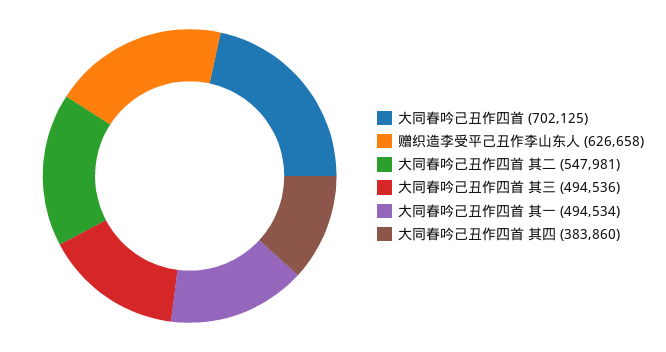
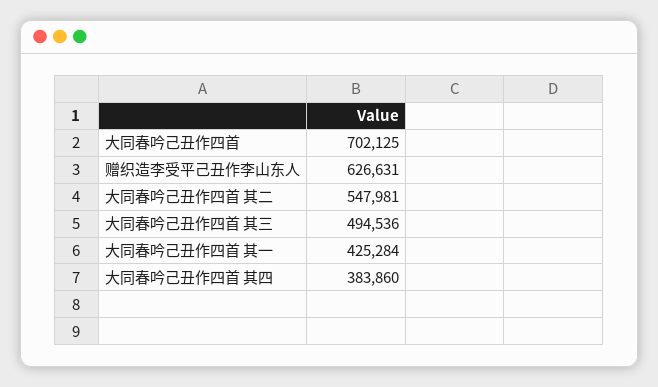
赠织造李受平己丑作李山东人: 626658 -> 626631
大同春吟己丑作四首 其一: 494534 -> 425284

